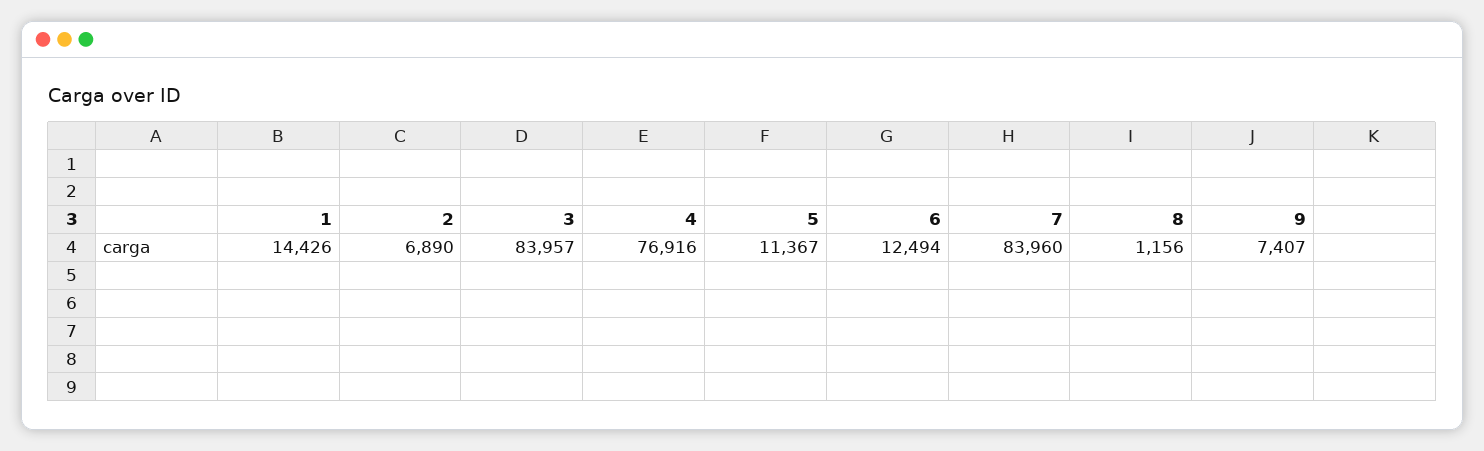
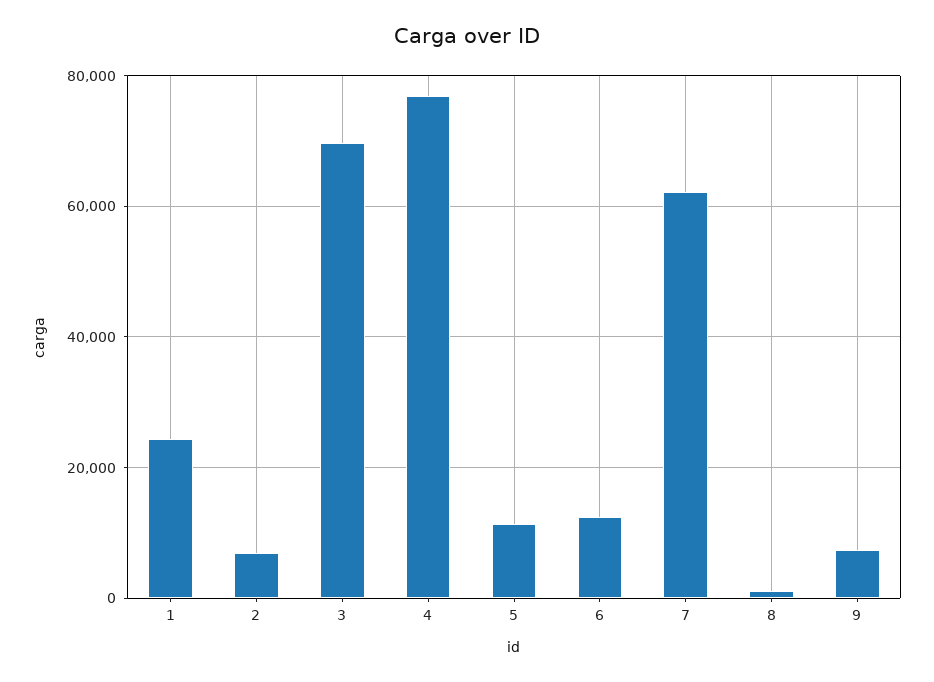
1: 14426 -> 24000
3: 83957 -> 70000
7: 83960 -> 62000

